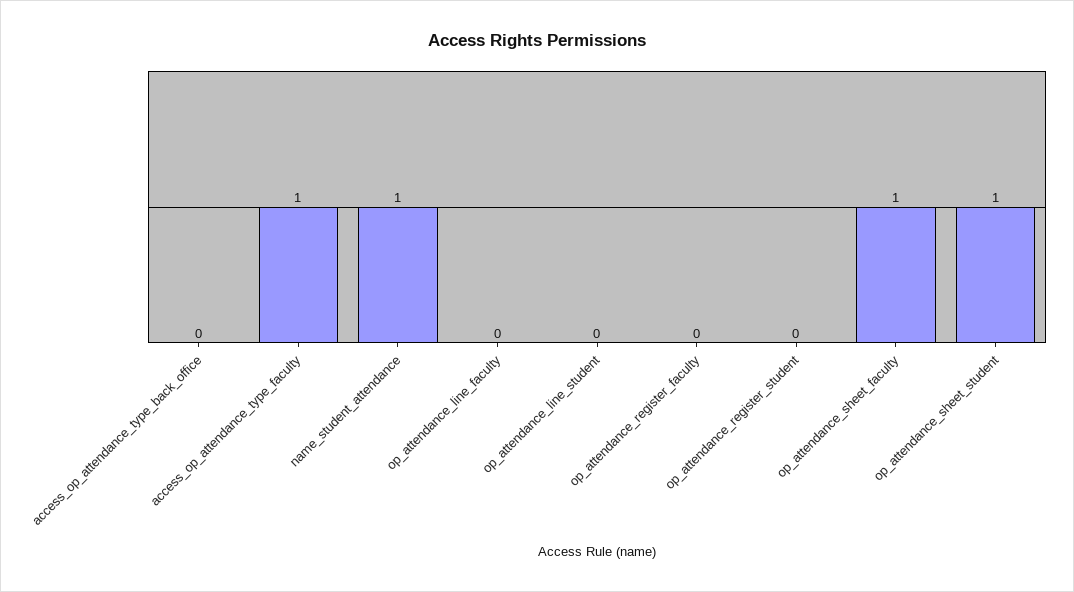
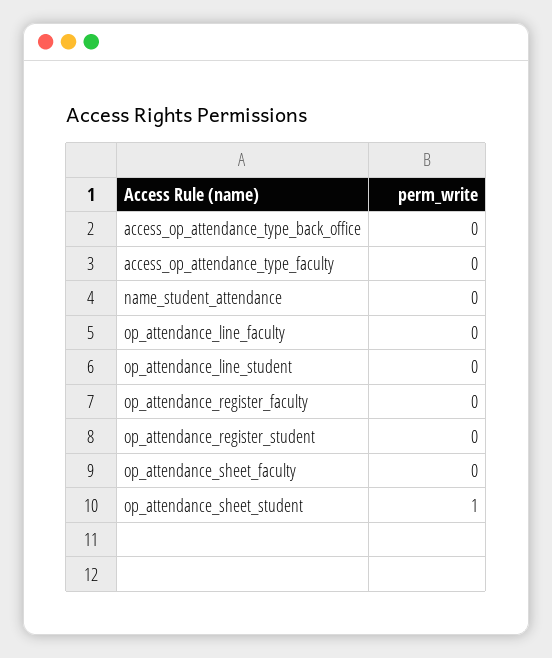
access_op_attendance_type_faculty: 1 -> 0
name_student_attendance: 1 -> 0
op_attendance_sheet_faculty: 1 -> 0

